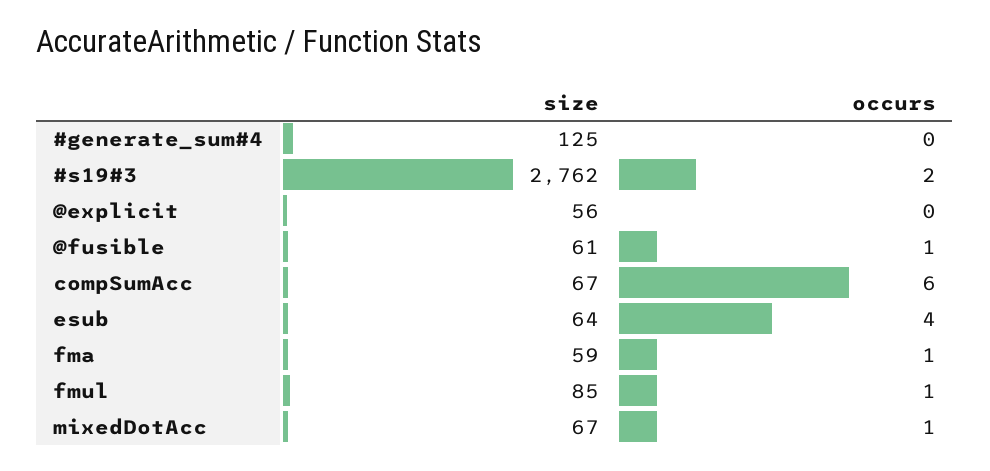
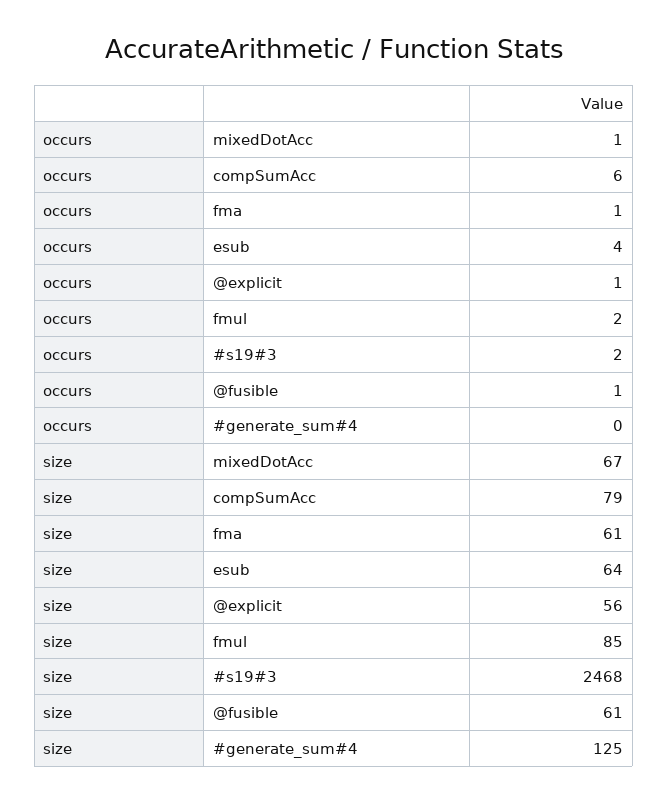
size, #s19#3: 2762 -> 2468
occurs, @explicit: 0 -> 1
size, compSumAcc: 67 -> 79
size, fma: 59 -> 61
occurs, fmul: 1 -> 2

